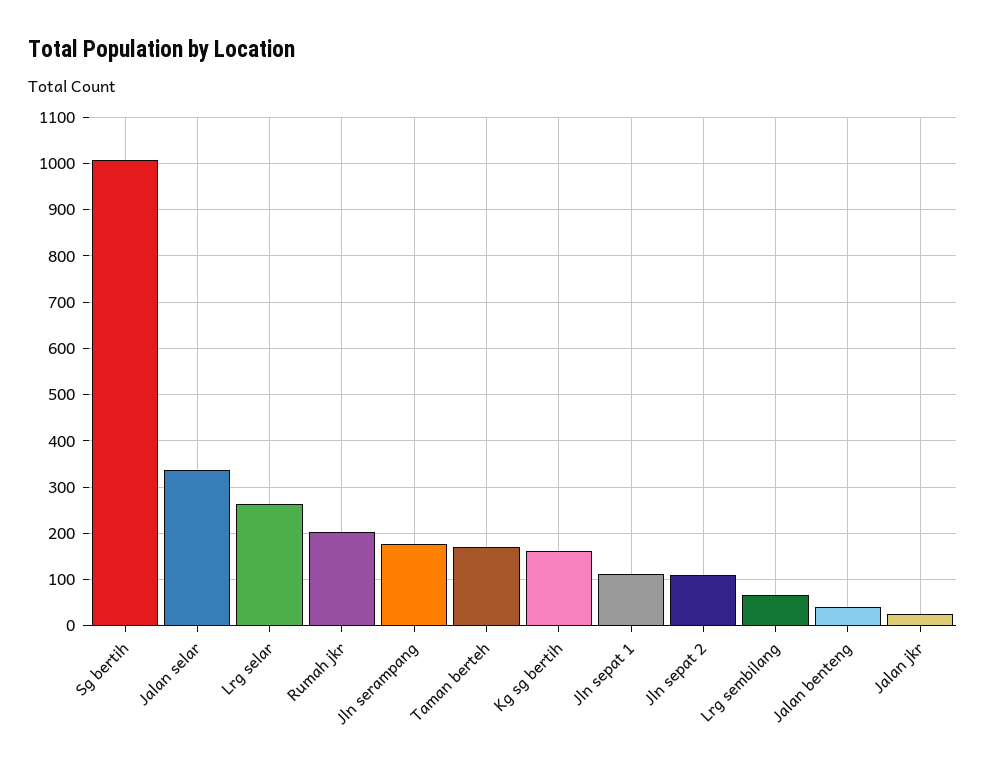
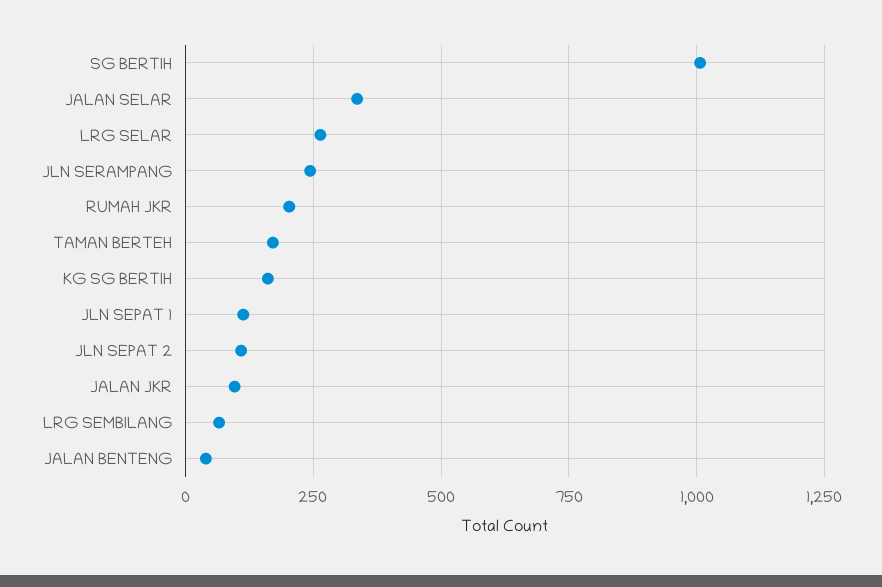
Jln serampang: 180 -> 250
Jalan jkr: 20 -> 100

